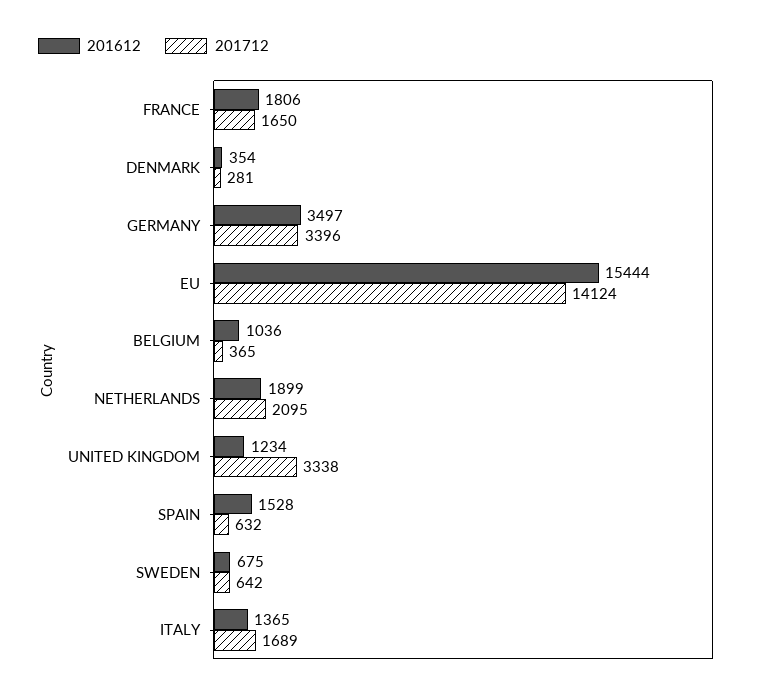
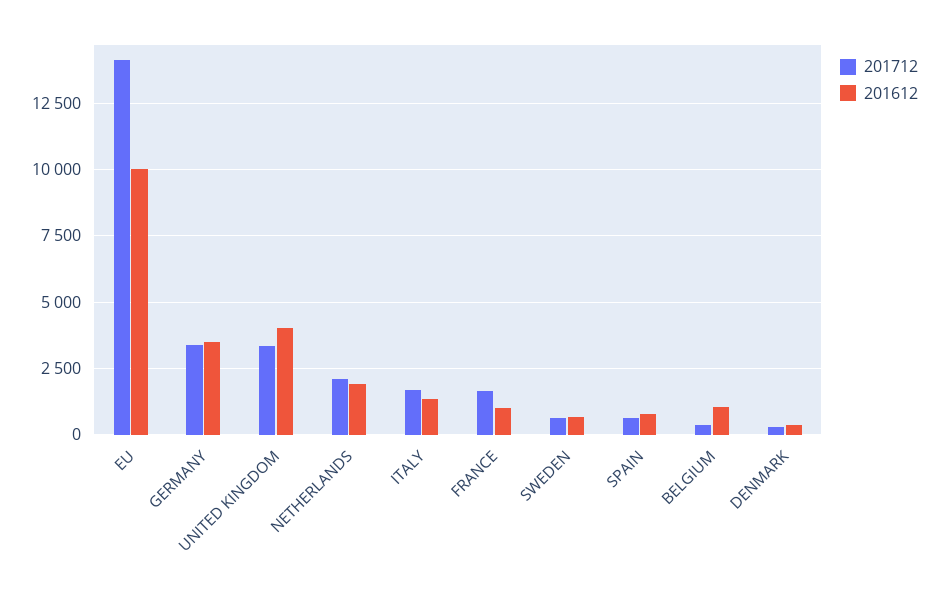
201612, FRANCE: 1806 -> 1000
201612, EU: 15444 -> 10000
201612, UNITED KINGDOM: 1234 -> 4000
201612, SPAIN: 1528 -> 750

